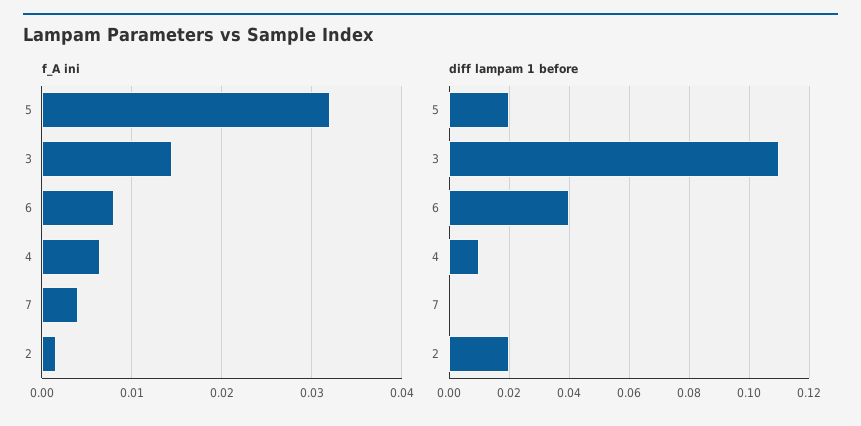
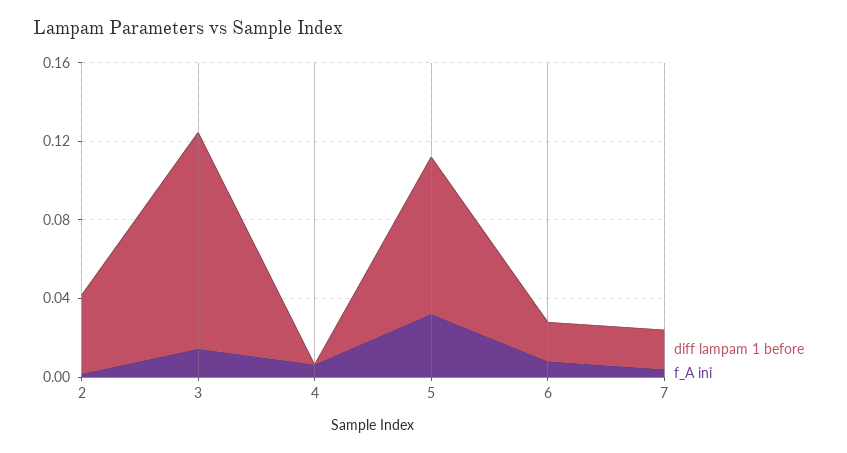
diff lampam 1 before, 5: 0.02 -> 0.08
diff lampam 1 before, 6: 0.04 -> 0.02
diff lampam 1 before, 4: 0.01 -> 0
diff lampam 1 before, 7: 0 -> 0.02
diff lampam 1 before, 2: 0.02 -> 0.04

